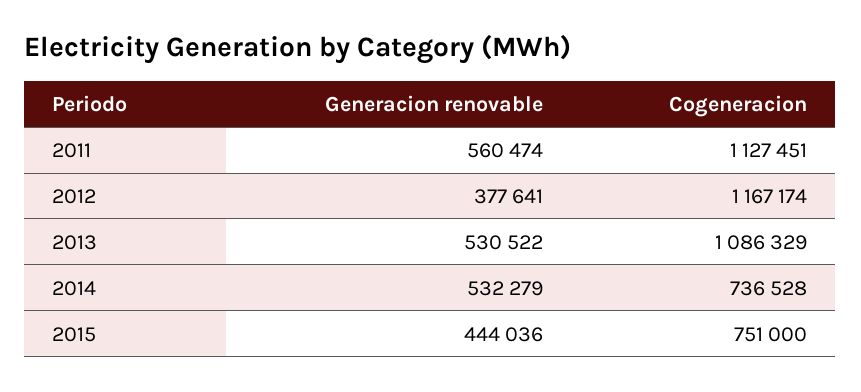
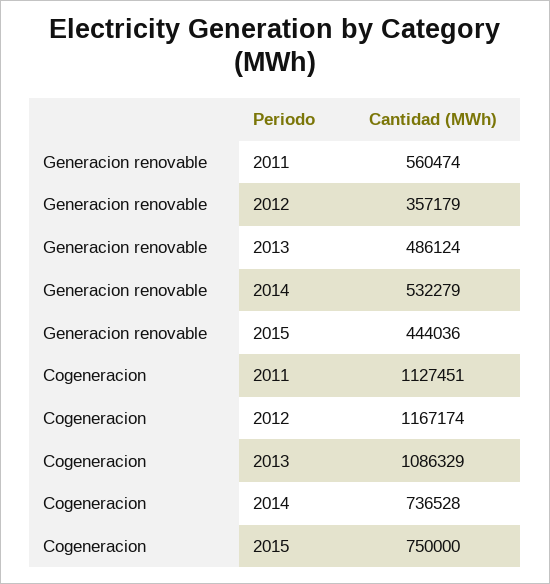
Generacion renovable, 2012: 377641 -> 357179
Generacion renovable, 2013: 530522 -> 486124
Cogeneracion, 2015: 751000 -> 750000

